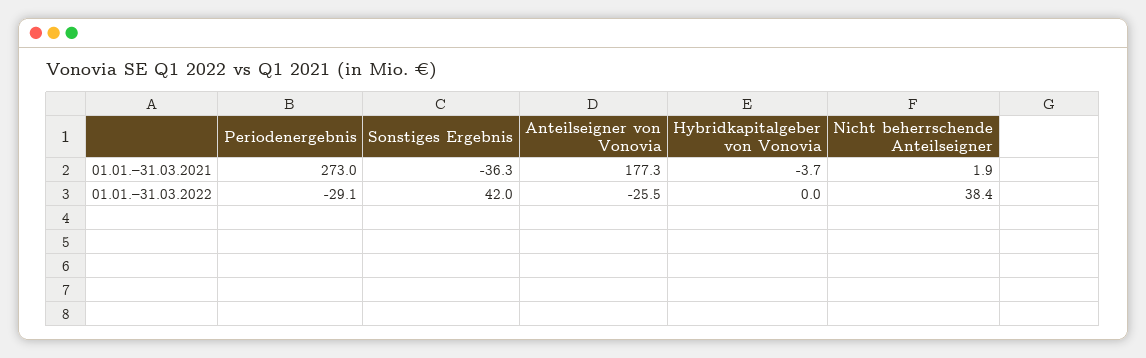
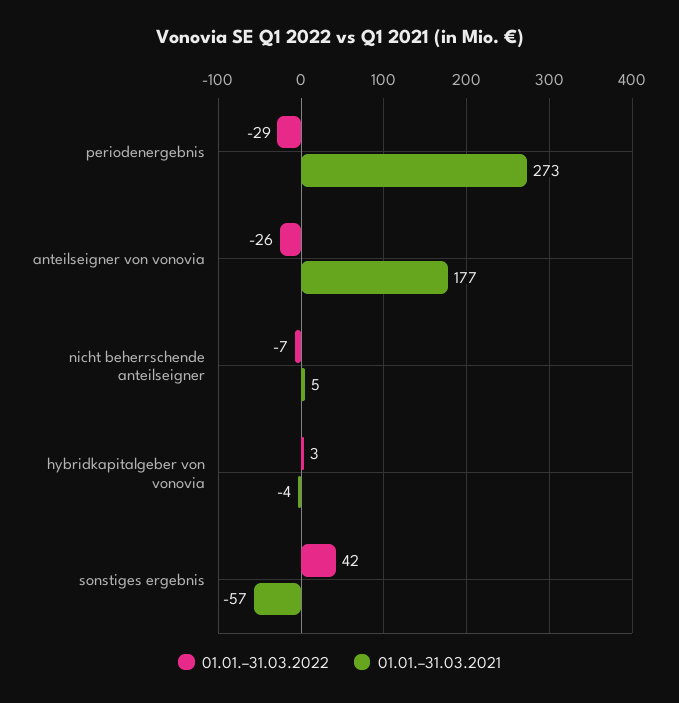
01.01.–31.03.2021, Sonstiges Ergebnis: -36.3 -> -57
01.01.–31.03.2021, Nicht beherrschende Anteilseigner: 1.9 -> 5
01.01.–31.03.2022, Hybridkapitalgeber von Vonovia: 0 -> 3
01.01.–31.03.2022, Nicht beherrschende Anteilseigner: 38.4 -> -7

